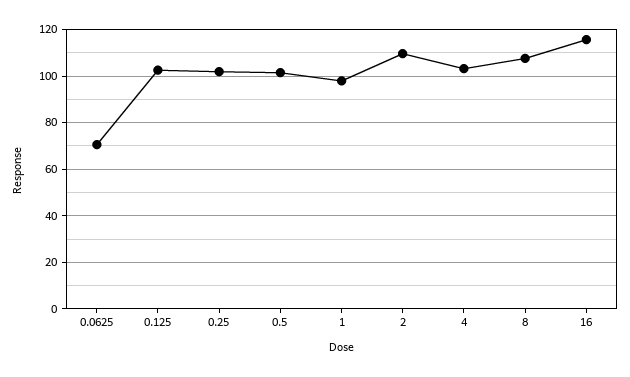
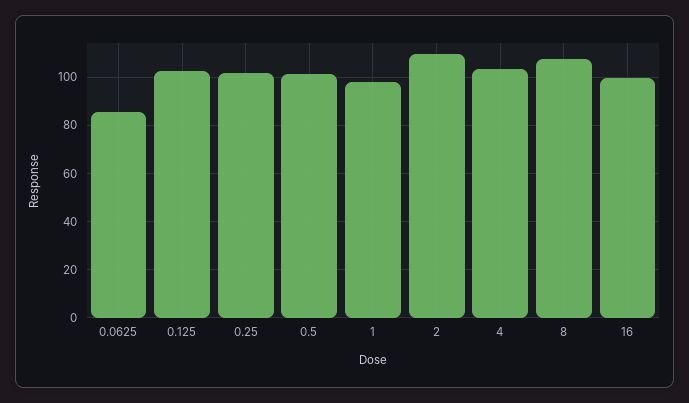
0.0625: 70 -> 85
16: 115 -> 100

